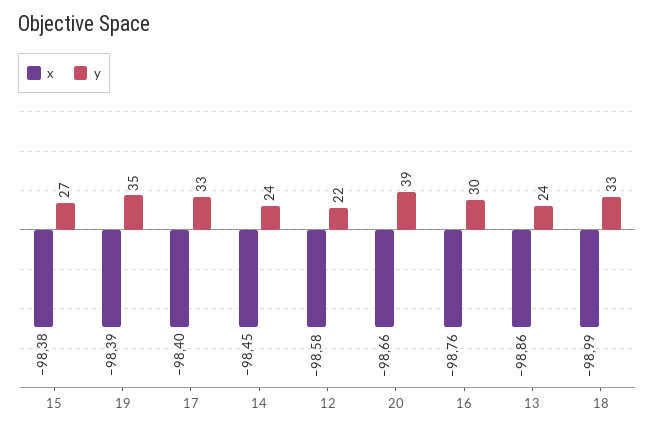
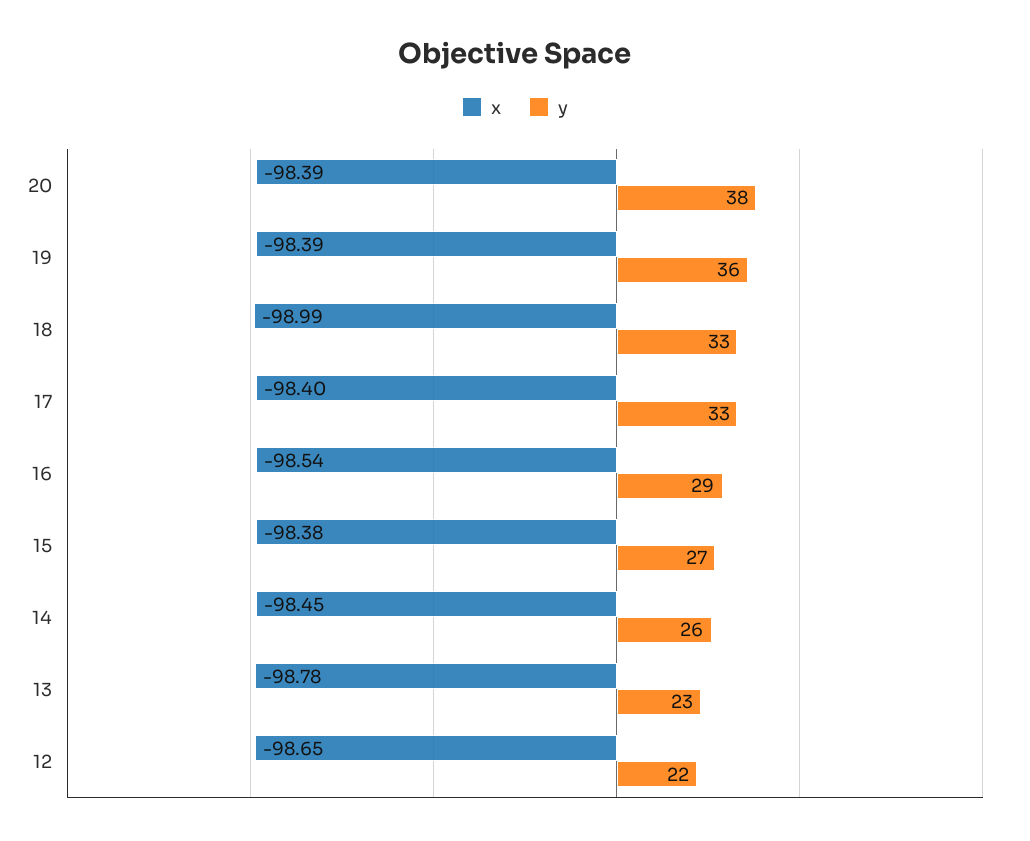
y, 19: 35 -> 36
y, 14: 24 -> 26
x, 12: -98.58 -> -98.65
x, 20: -98.66 -> -98.39
y, 20: 39 -> 38
x, 16: -98.76 -> -98.54
y, 16: 30 -> 29
x, 13: -98.86 -> -98.78
y, 13: 24 -> 23

